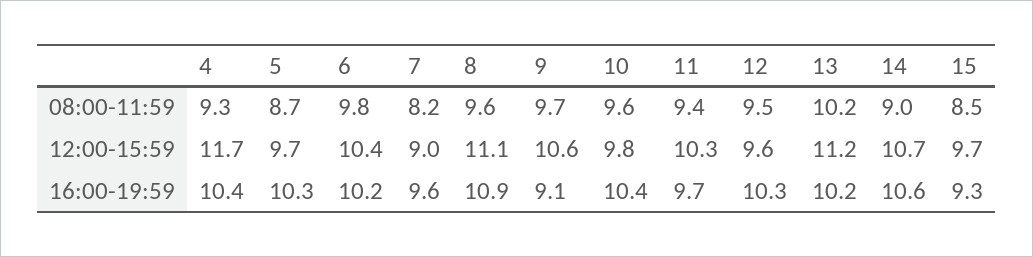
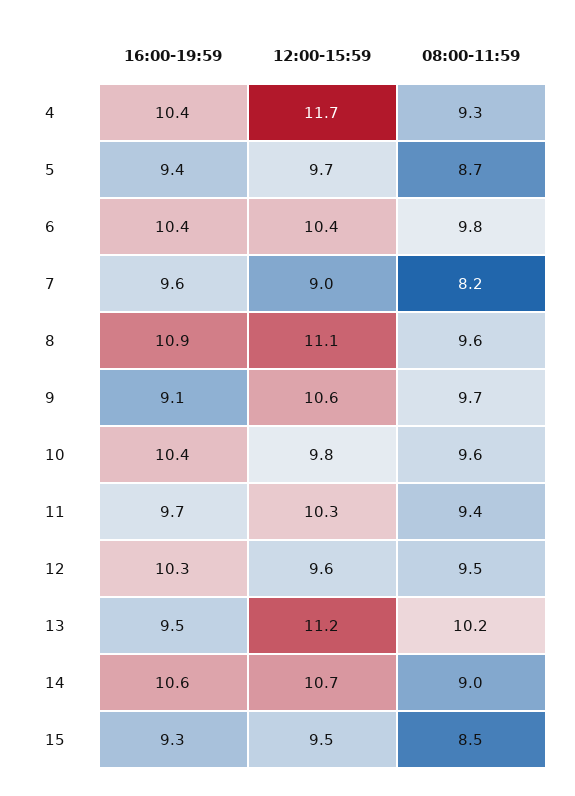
15, 12:00-15:59: 9.7 -> 9.5
5, 16:00-19:59: 10.3 -> 9.4
6, 16:00-19:59: 10.2 -> 10.4
13, 16:00-19:59: 10.2 -> 9.5

